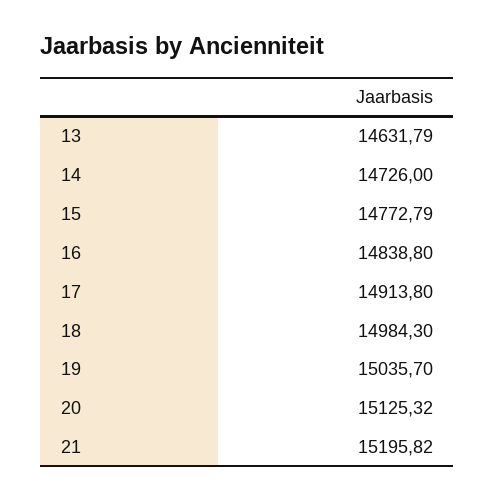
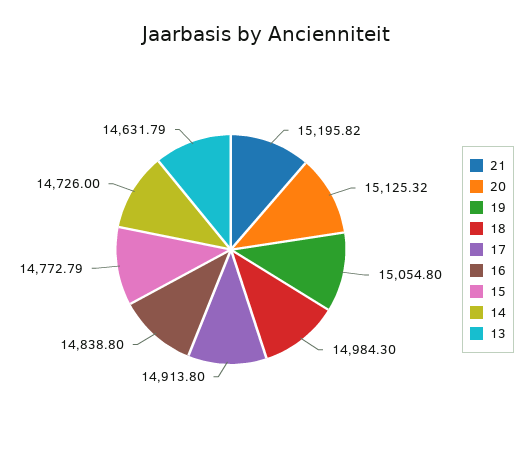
19: 15035.7 -> 15054.8

